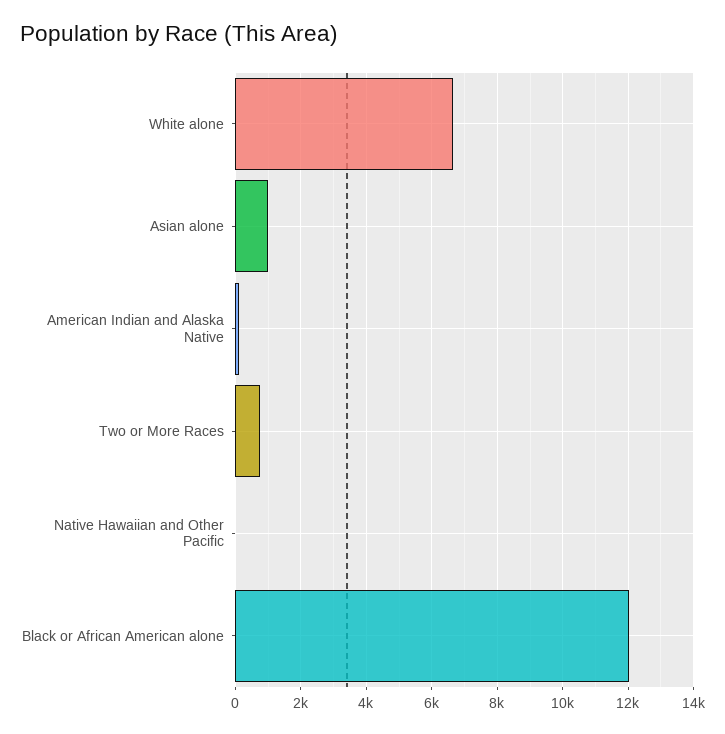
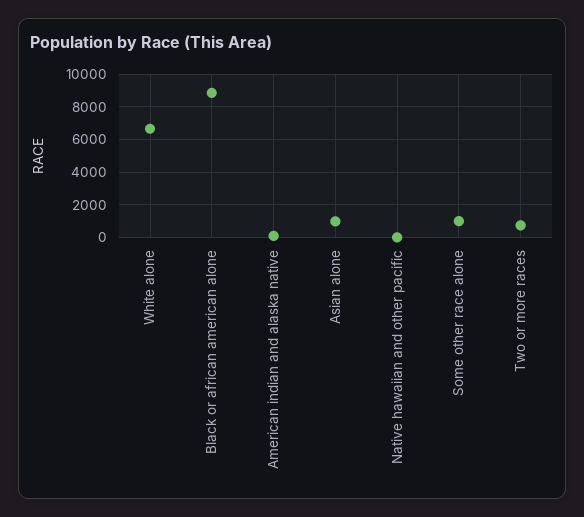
Black or African American alone: 12000 -> 9000
Some other race alone: none -> 1000

